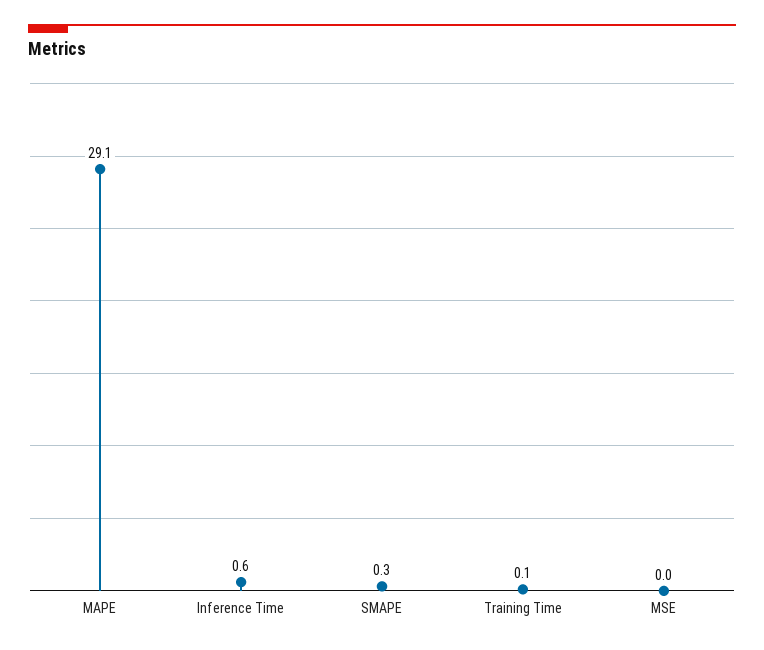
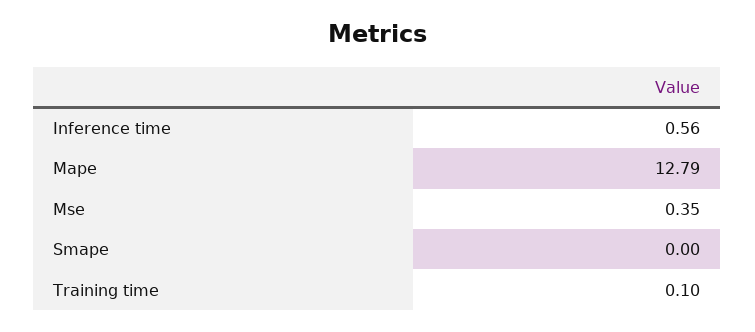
MAPE: 29.1 -> 12.79
SMAPE: 0.3 -> 0
MSE: 0 -> 0.35

